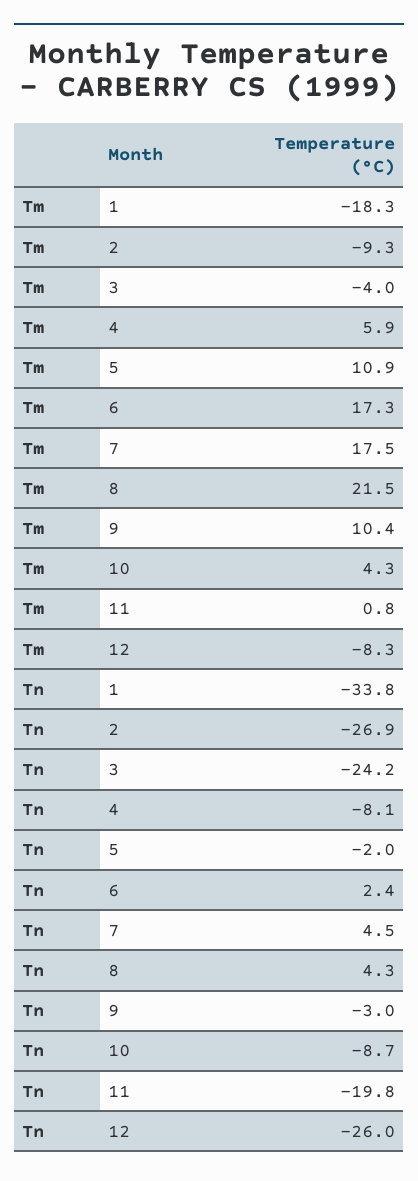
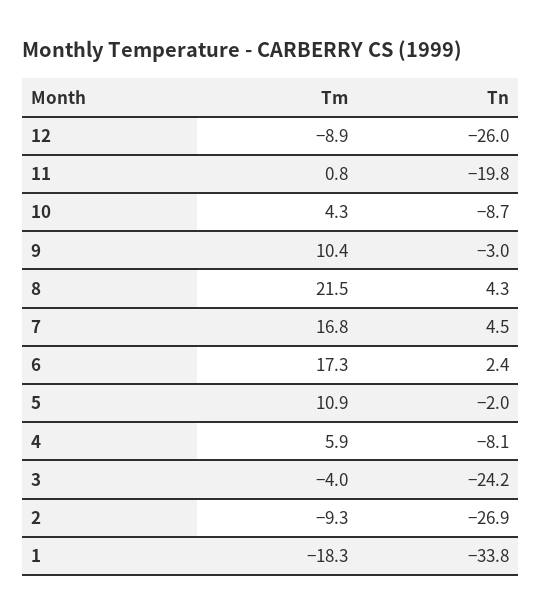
Tm, 7: 17.5 -> 16.8
Tm, 12: -8.3 -> -8.9

